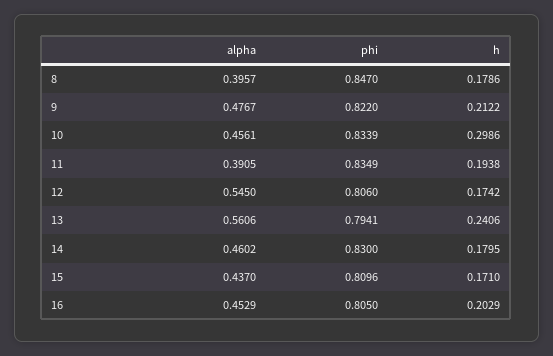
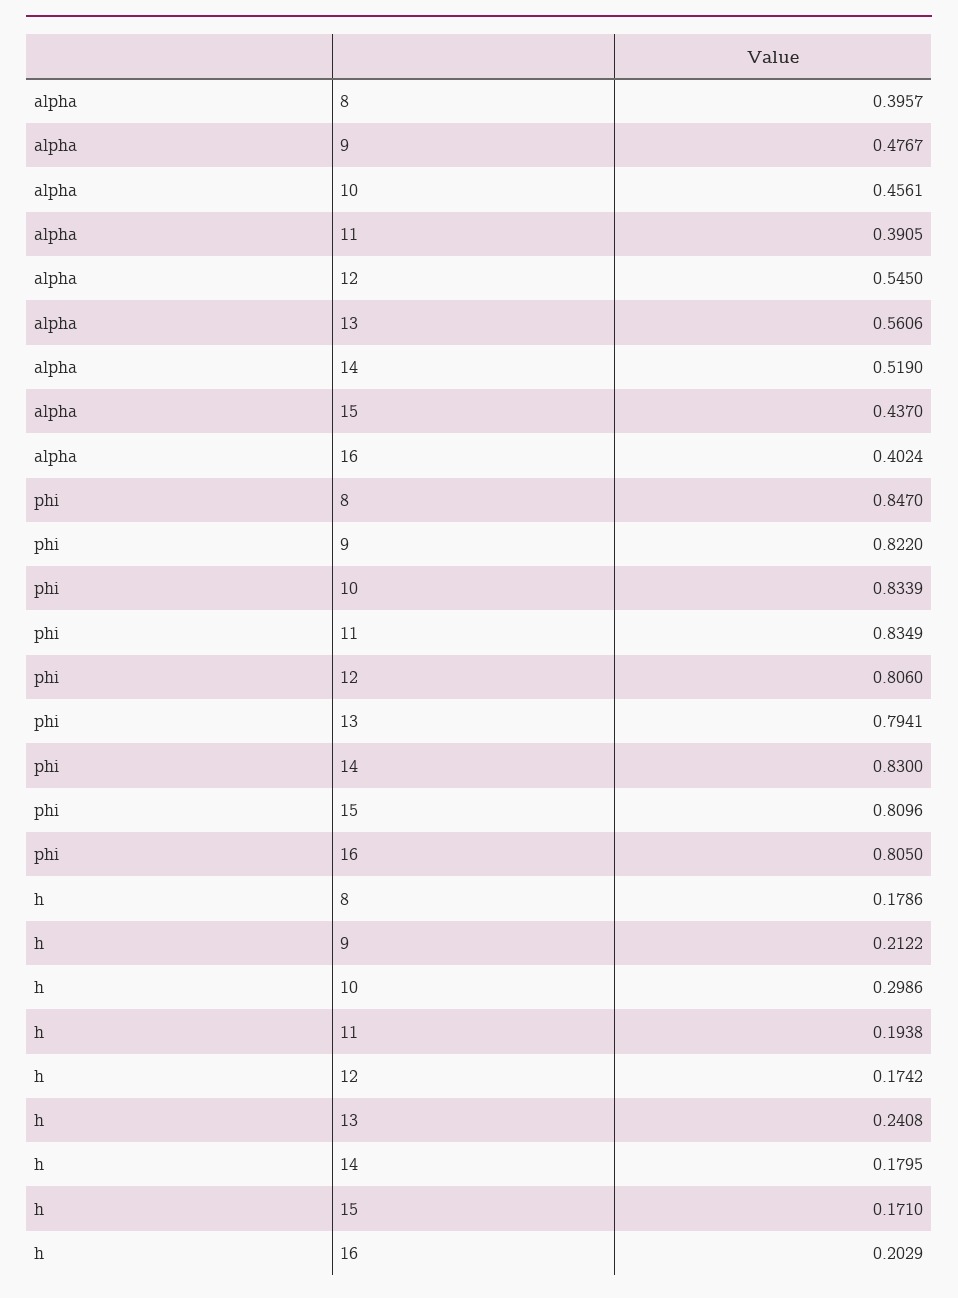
h, 13: 0.2406 -> 0.2408
alpha, 14: 0.4602 -> 0.519
alpha, 16: 0.4529 -> 0.4024

